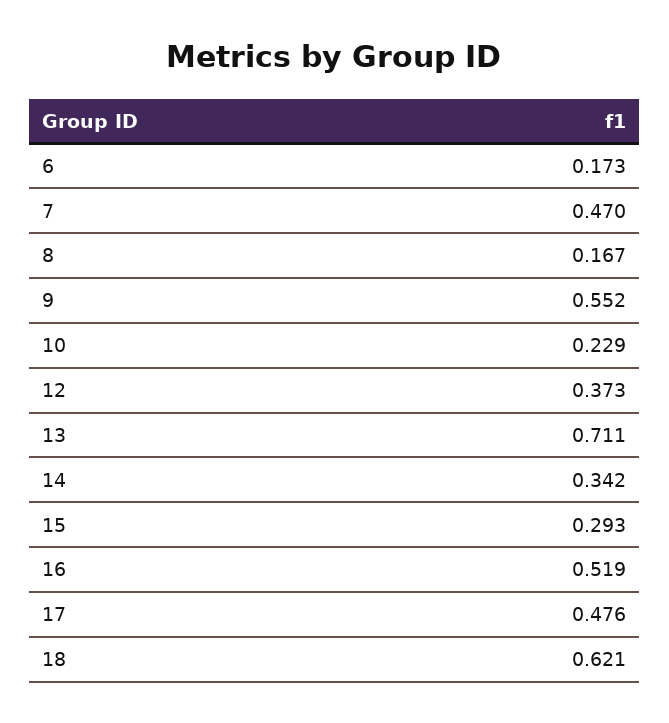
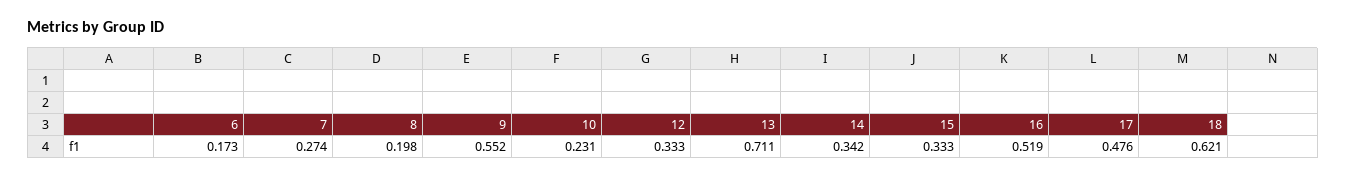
7: 0.47 -> 0.274
8: 0.167 -> 0.198
10: 0.229 -> 0.231
12: 0.373 -> 0.333
15: 0.293 -> 0.333

